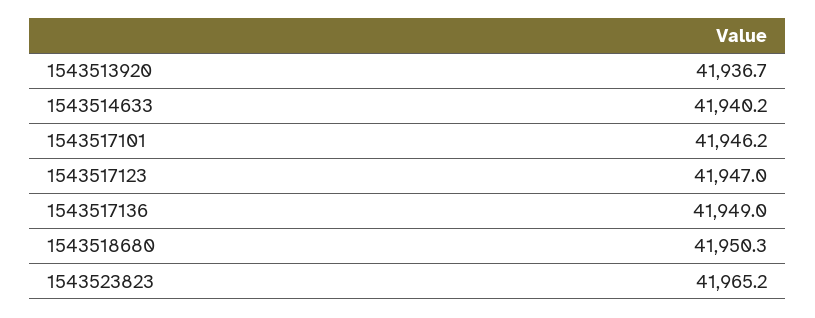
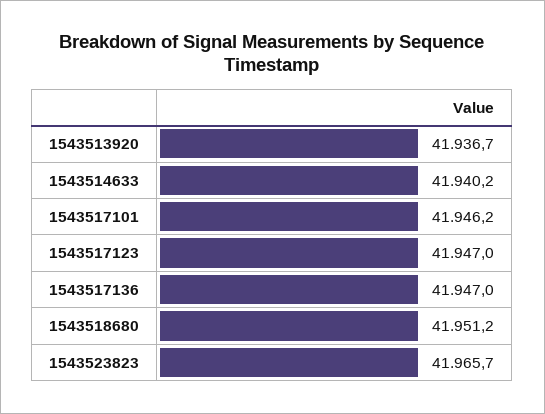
1543517136: 41949 -> 41947
1543518680: 41950.3 -> 41951.2
1543523823: 41965.2 -> 41965.7

